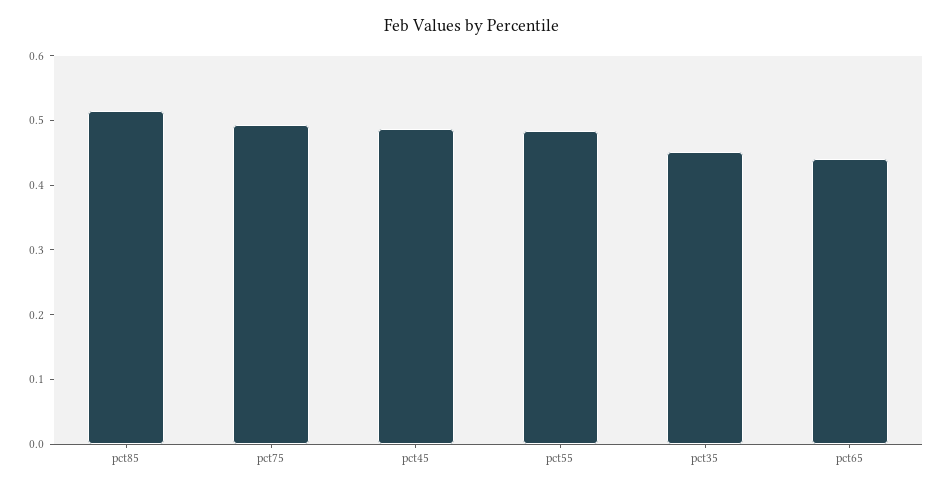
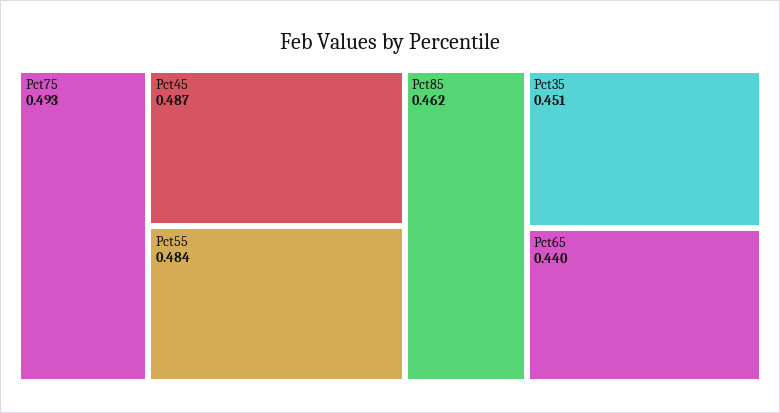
pct85: 0.52 -> 0.462

